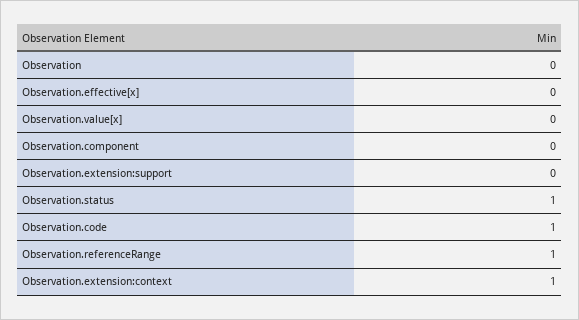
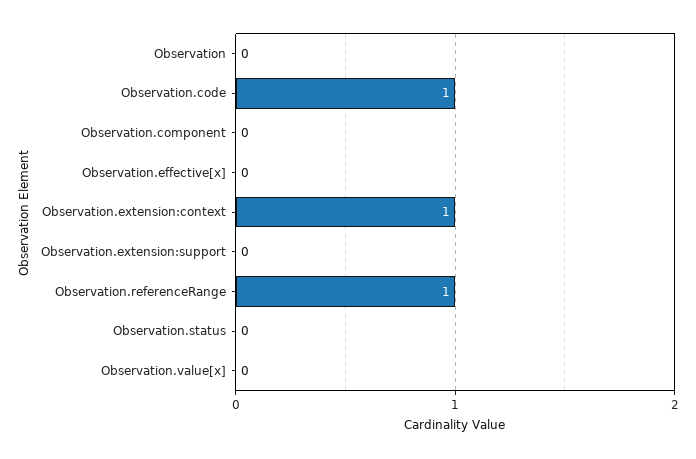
Observation.status: 1 -> 0

